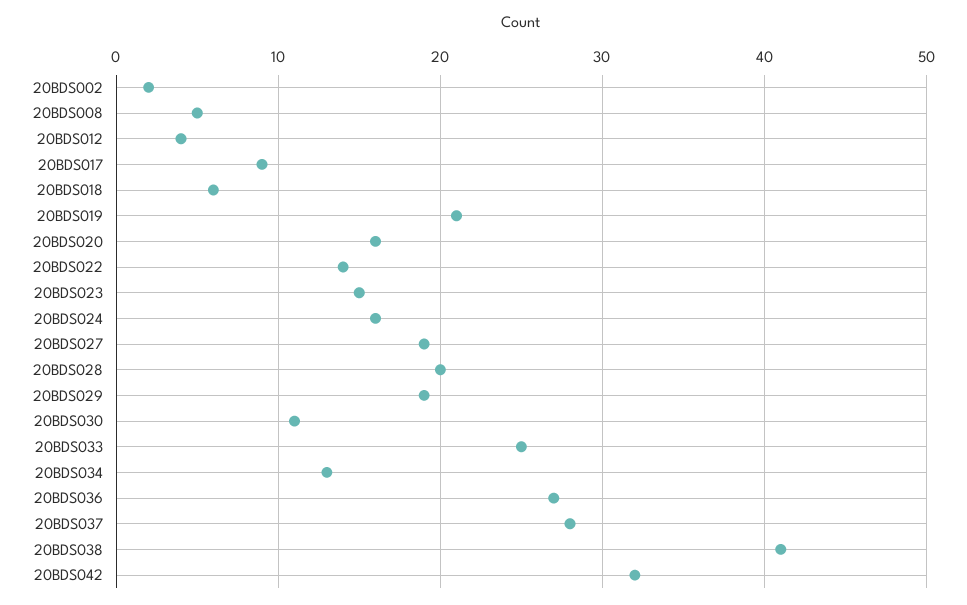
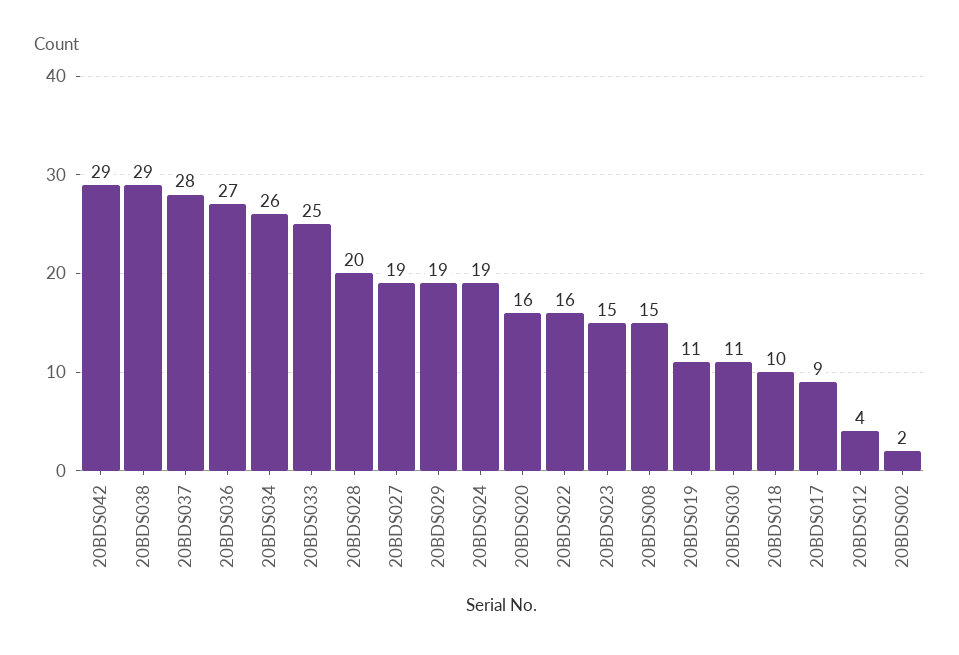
20BDS008: 5 -> 15
20BDS018: 6 -> 10
20BDS019: 21 -> 11
20BDS022: 14 -> 16
20BDS024: 16 -> 19
20BDS034: 13 -> 26
20BDS038: 41 -> 29
20BDS042: 32 -> 29

